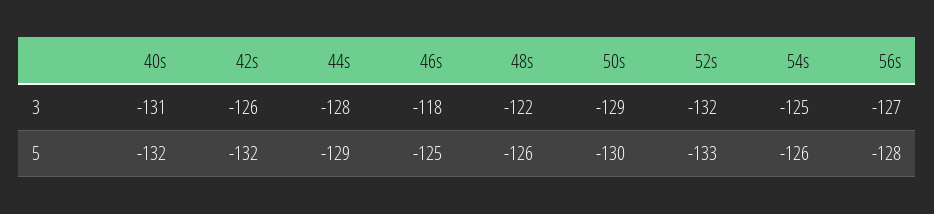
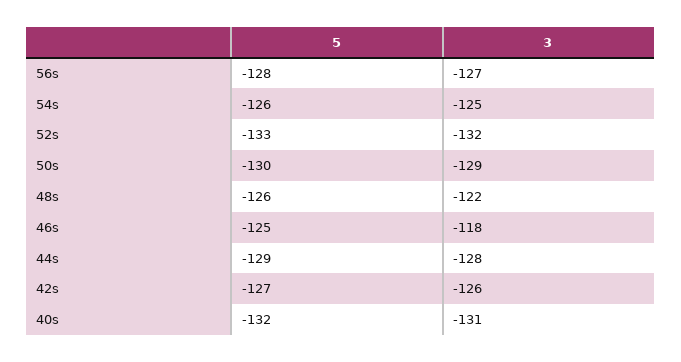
42s, 5: -132 -> -127

